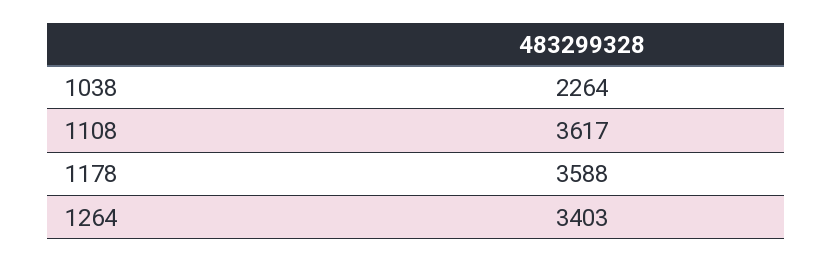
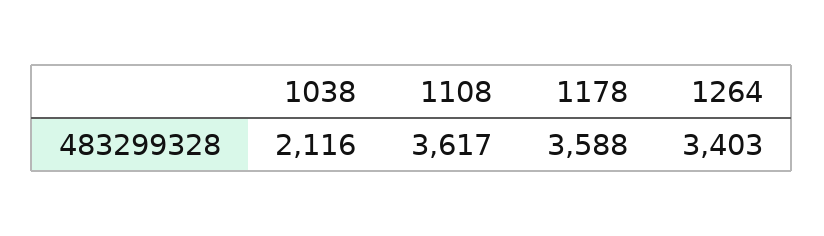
1038: 2264 -> 2116

